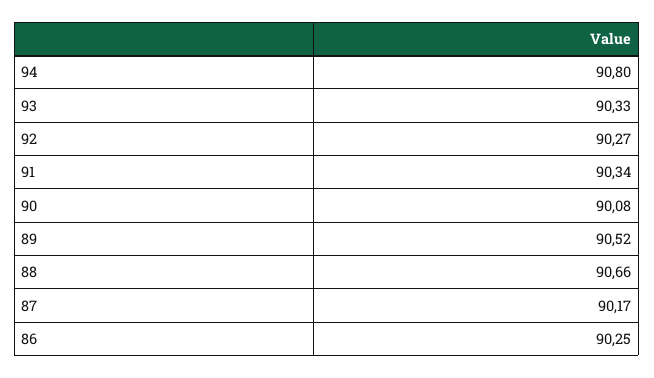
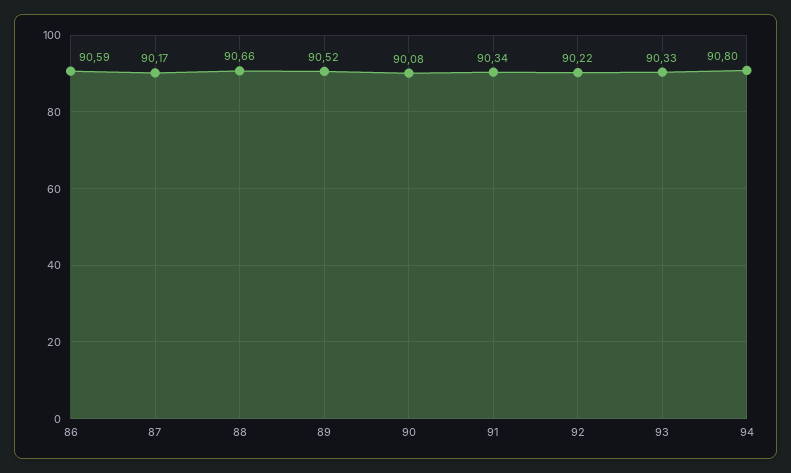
92: 90.27 -> 90.22
86: 90.25 -> 90.59

